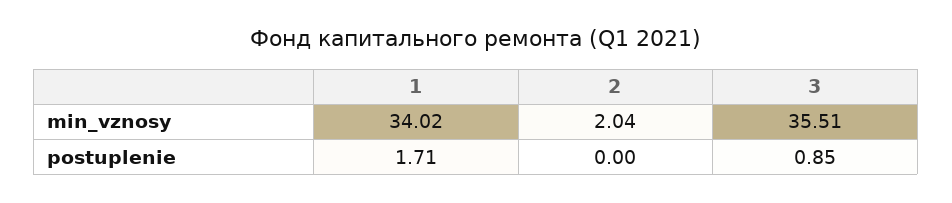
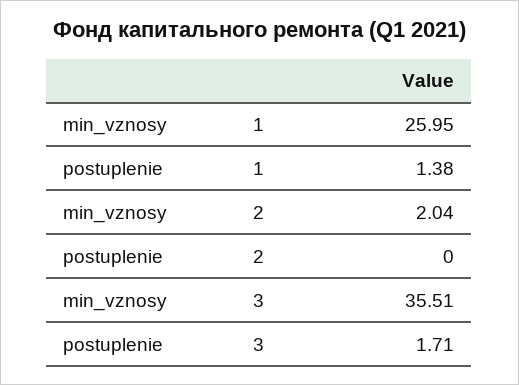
1, min_vznosy: 34.02 -> 25.95
1, postuplenie: 1.71 -> 1.38
3, postuplenie: 0.85 -> 1.71

